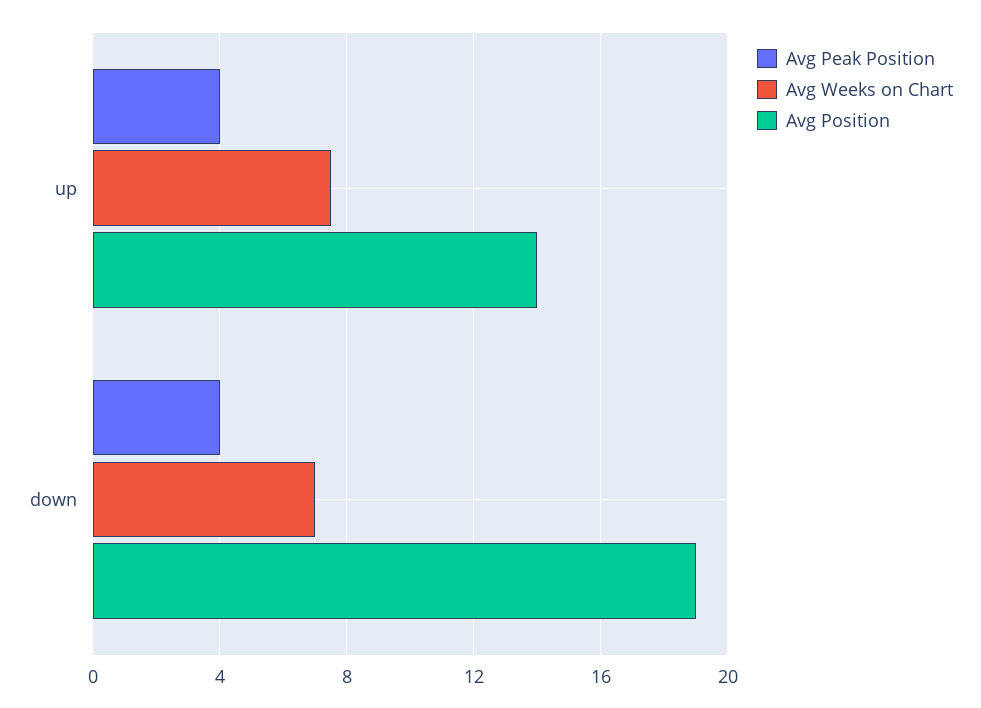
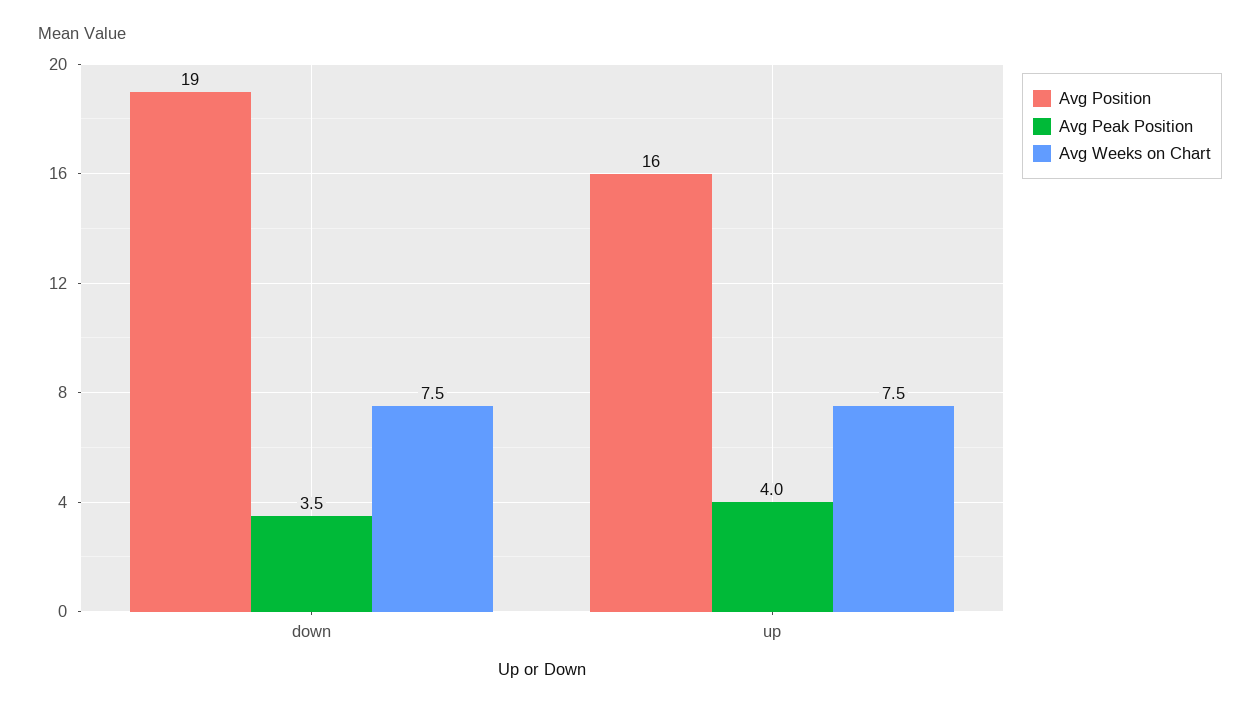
Avg Position, up: 14 -> 16
Avg Peak Position, down: 4 -> 3.5
Avg Weeks on Chart, down: 7 -> 7.5

